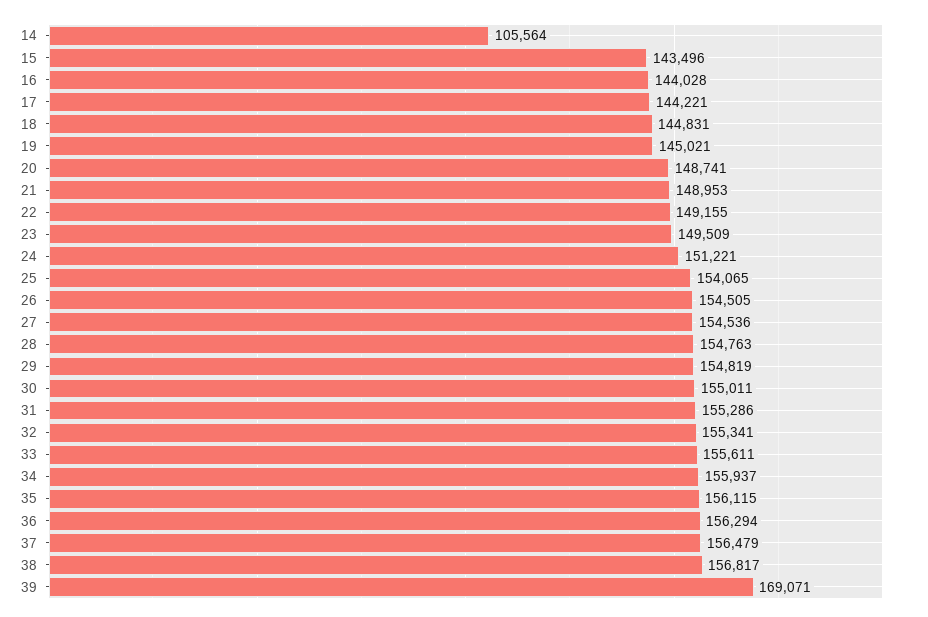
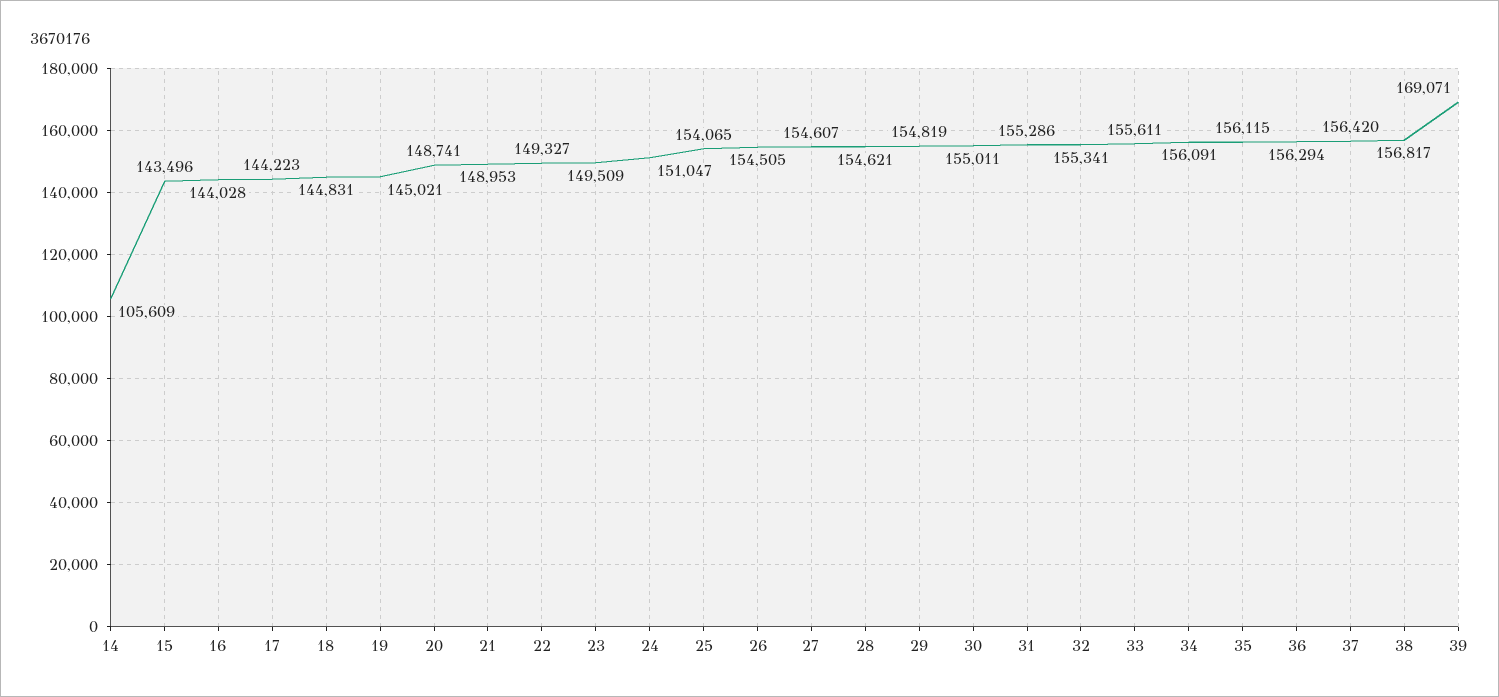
14: 105564 -> 105609
17: 144221 -> 144223
22: 149155 -> 149327
24: 151221 -> 151047
27: 154536 -> 154607
28: 154763 -> 154621
34: 155937 -> 156091
37: 156479 -> 156420

